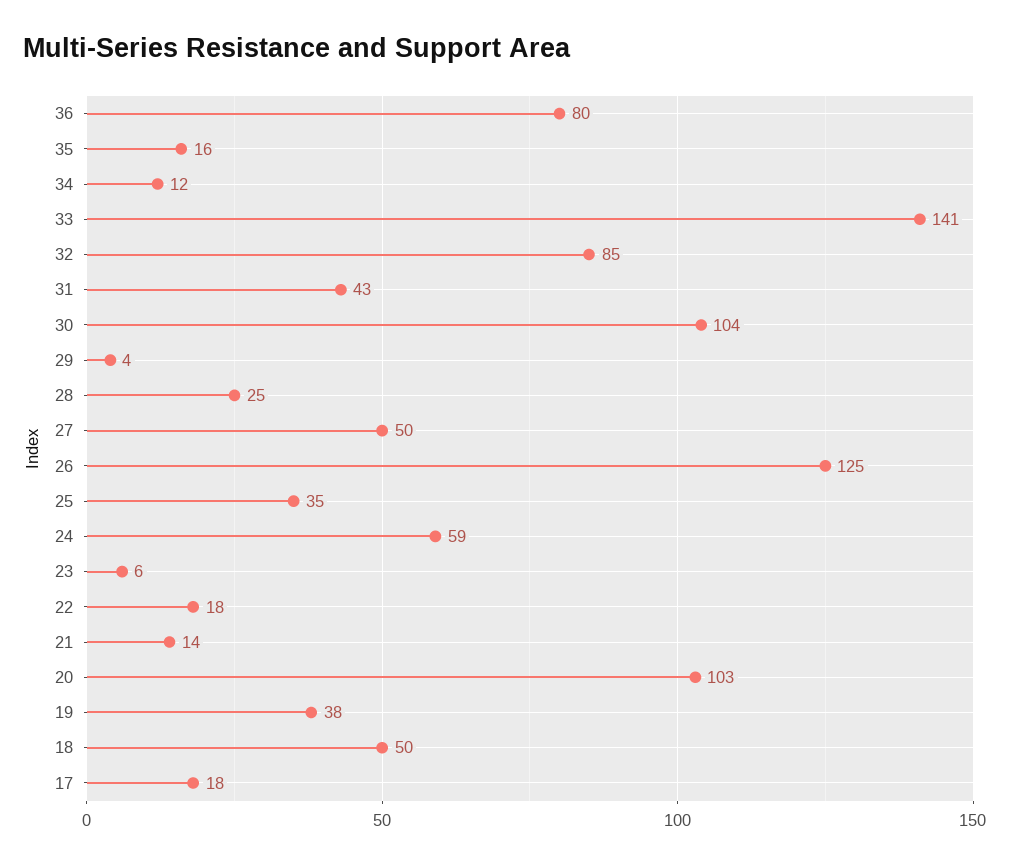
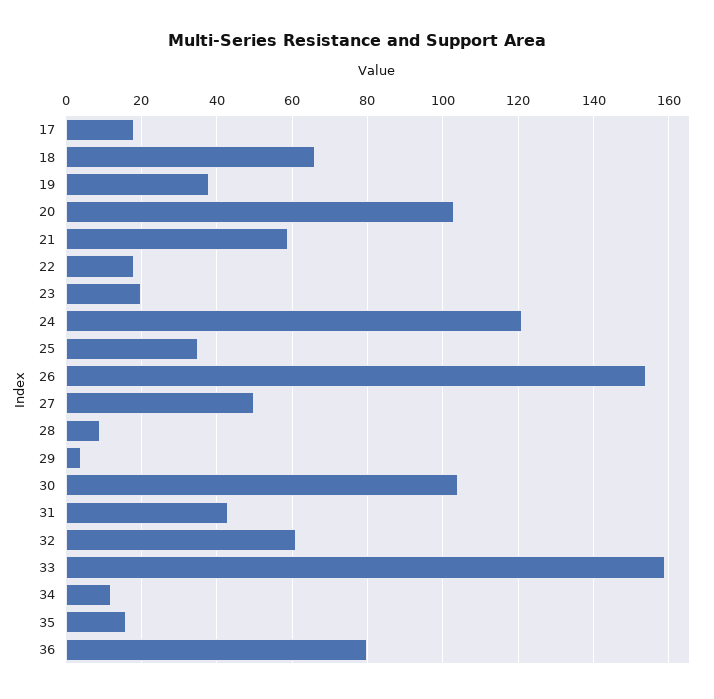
33: 141 -> 160
32: 85 -> 60
28: 25 -> 10
26: 125 -> 155
24: 59 -> 120
23: 6 -> 20
21: 14 -> 60
18: 50 -> 65

